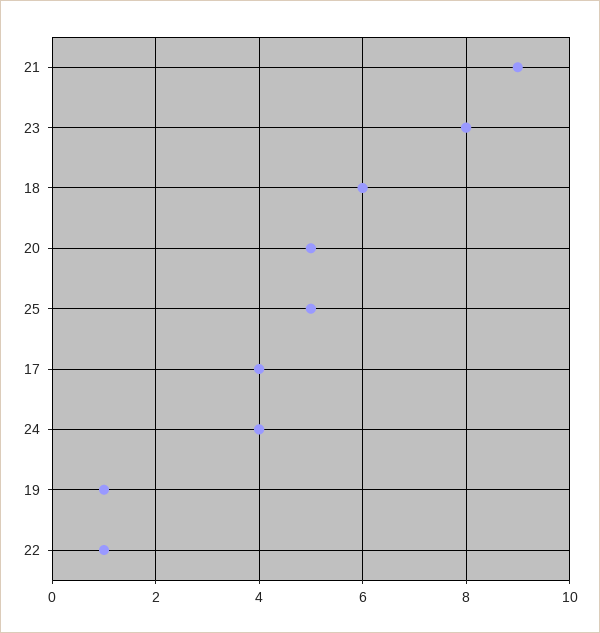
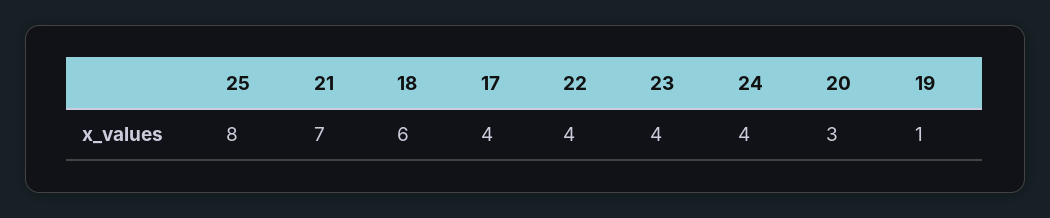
21: 9 -> 7
23: 8 -> 4
20: 5 -> 3
25: 5 -> 8
22: 1 -> 4

